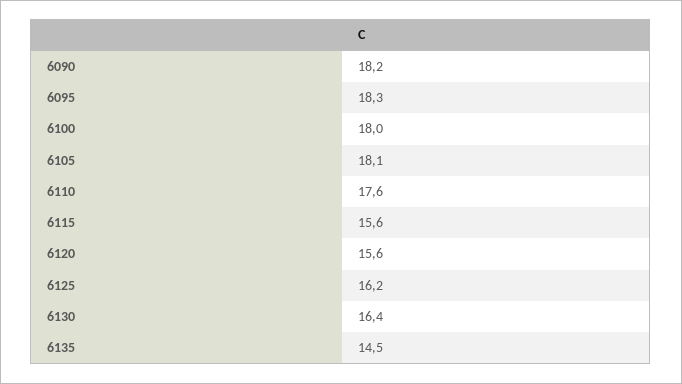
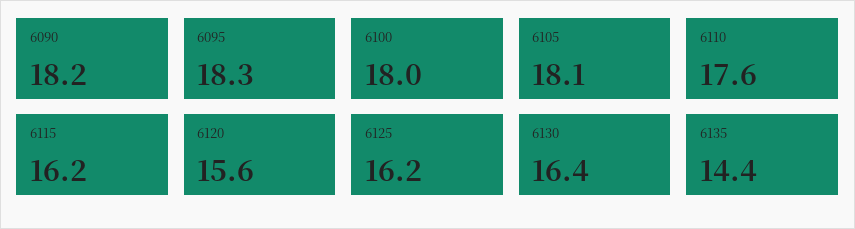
6115: 15.6 -> 16.2
6135: 14.5 -> 14.4

